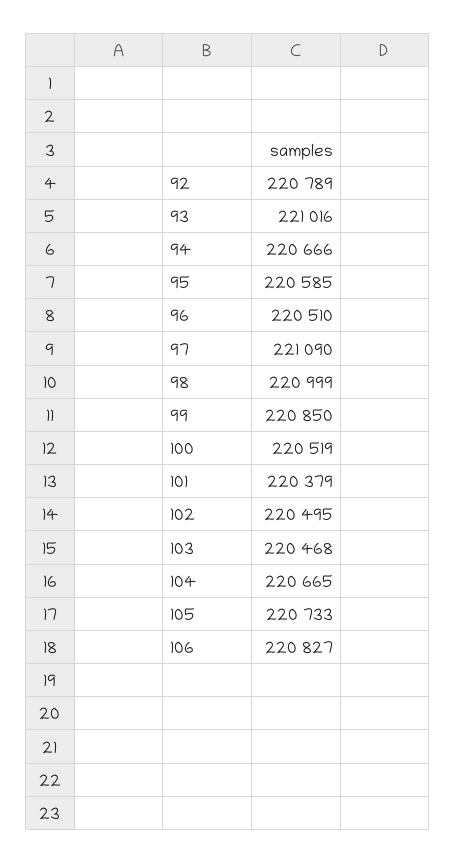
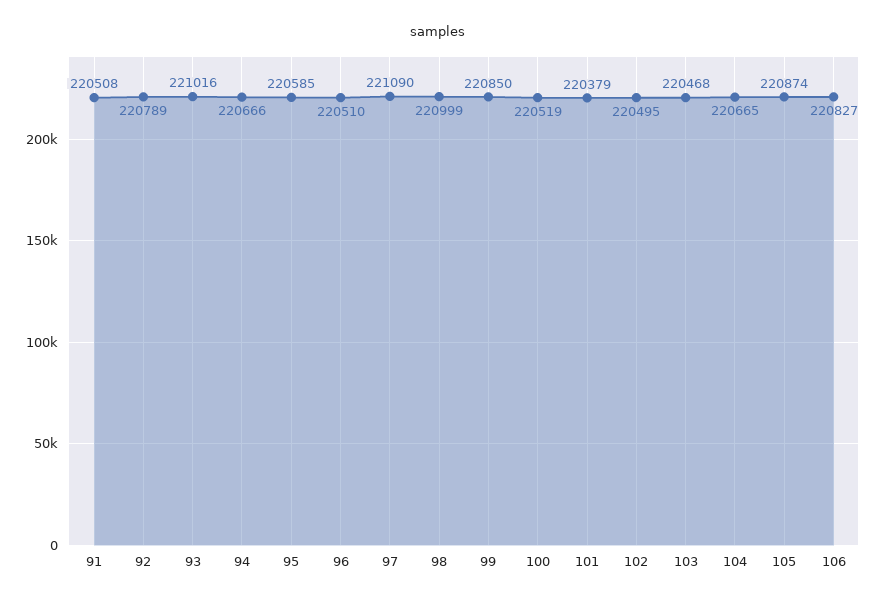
105: 220733 -> 220874
91: none -> 220508

